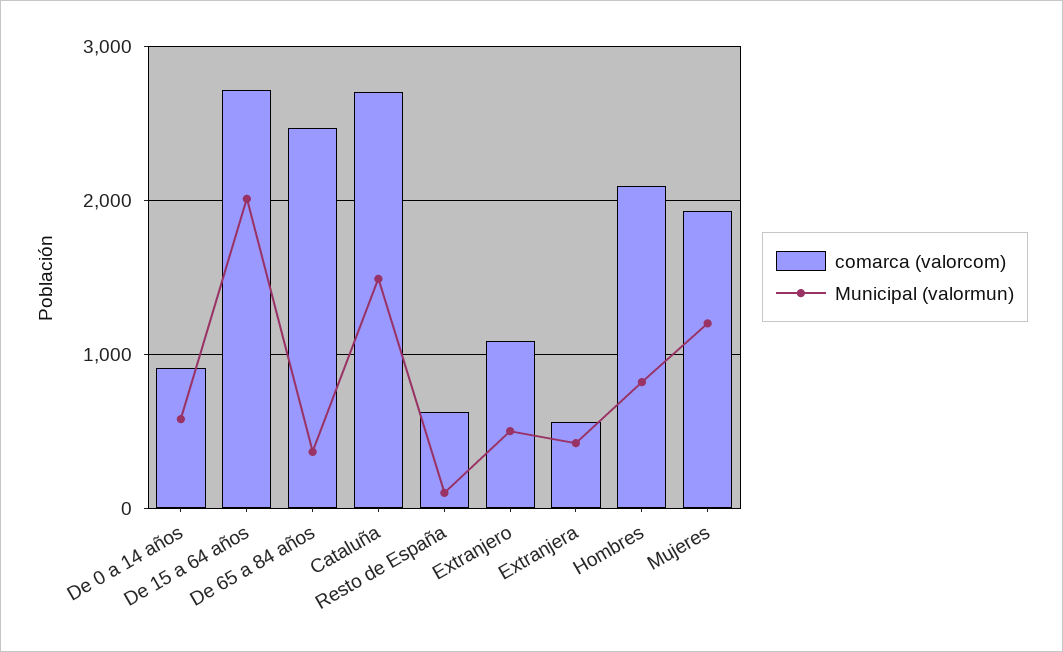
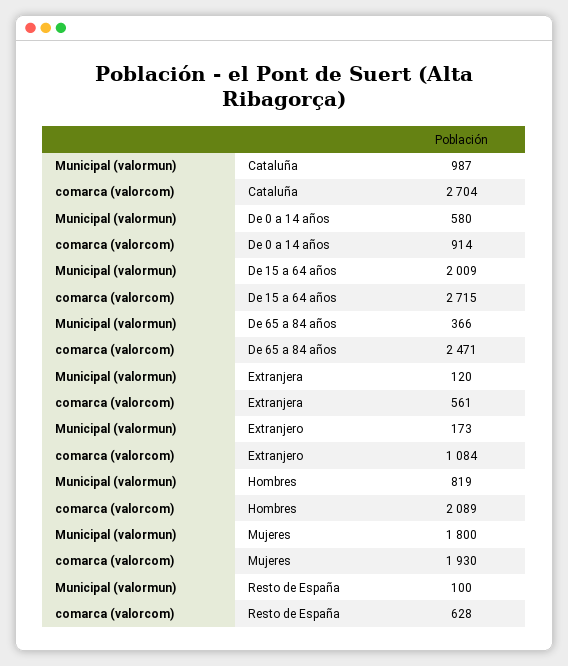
Municipal (valormun), Cataluña: 1500 -> 987
Municipal (valormun), Extranjero: 500 -> 173
Municipal (valormun), Extranjera: 400 -> 120
Municipal (valormun), Mujeres: 1200 -> 1800

